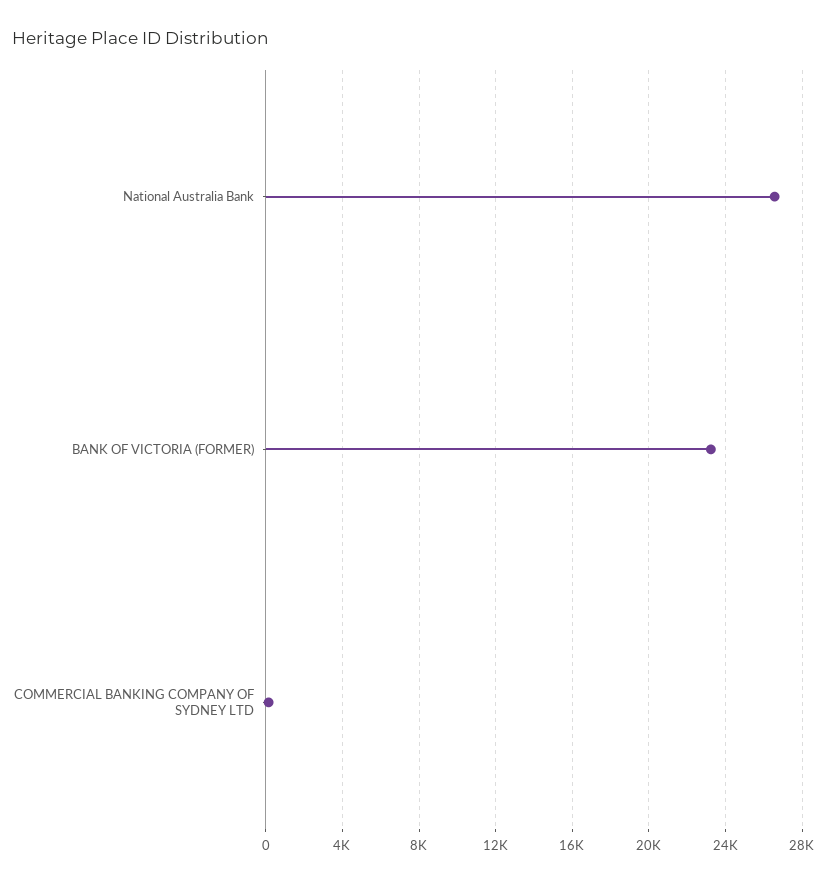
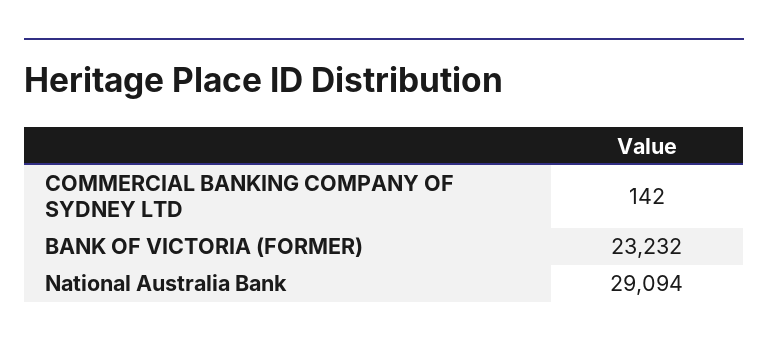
National Australia Bank: 26500 -> 29094

